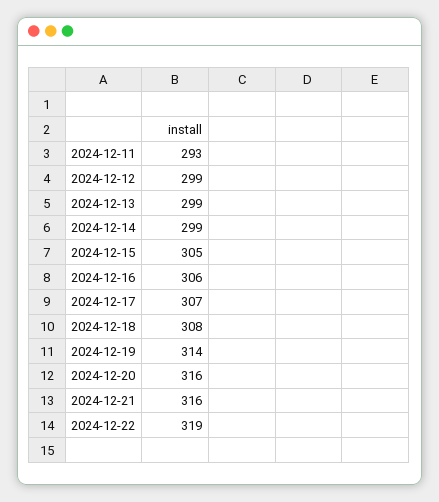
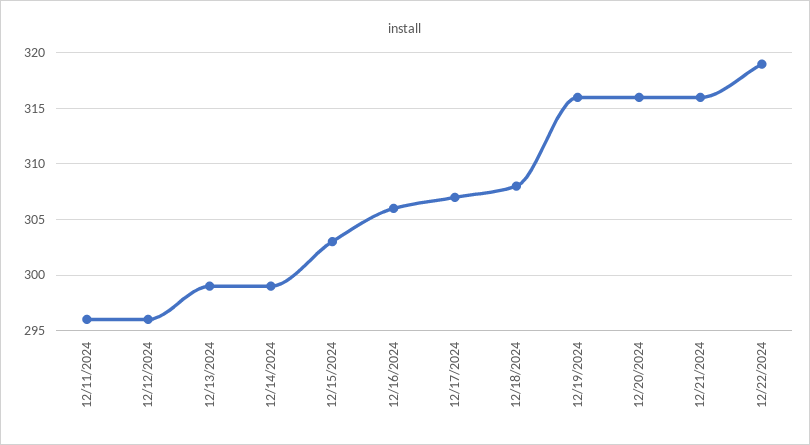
2024-12-11: 293 -> 296
2024-12-12: 299 -> 296
2024-12-15: 305 -> 303
2024-12-19: 314 -> 316

